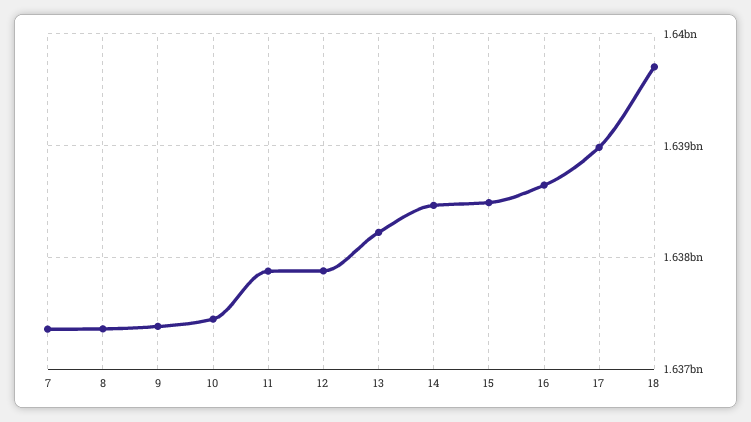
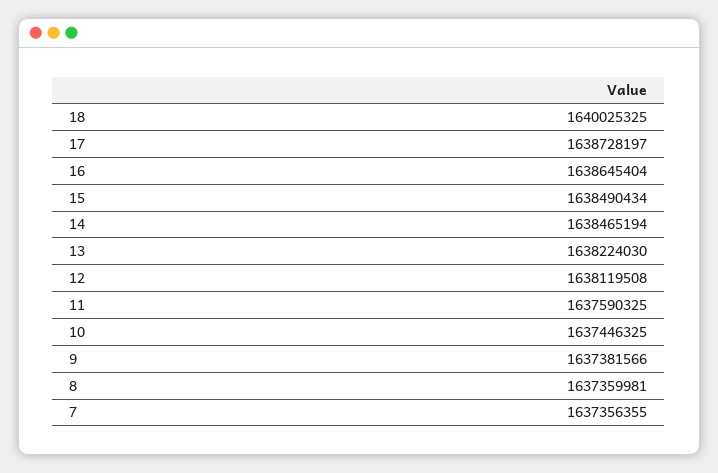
11: 1637900000 -> 1637590325
12: 1637900000 -> 1638119508
17: 1639000000 -> 1638728197
18: 1639700000 -> 1640025325

